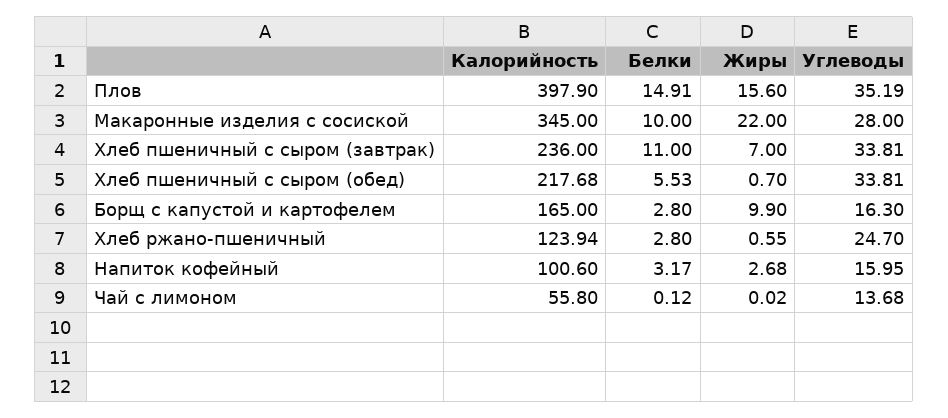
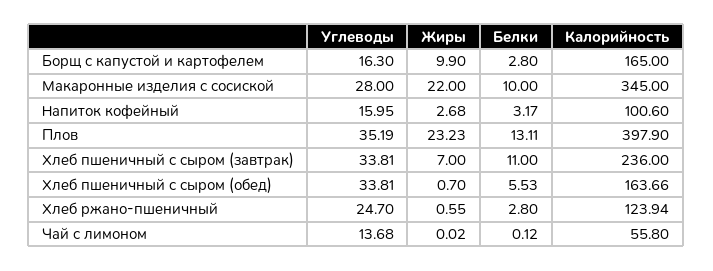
Белки, Плов: 14.91 -> 13.11
Жиры, Плов: 15.6 -> 23.23
Калорийность, Хлеб пшеничный с сыром (обед): 217.68 -> 163.66

